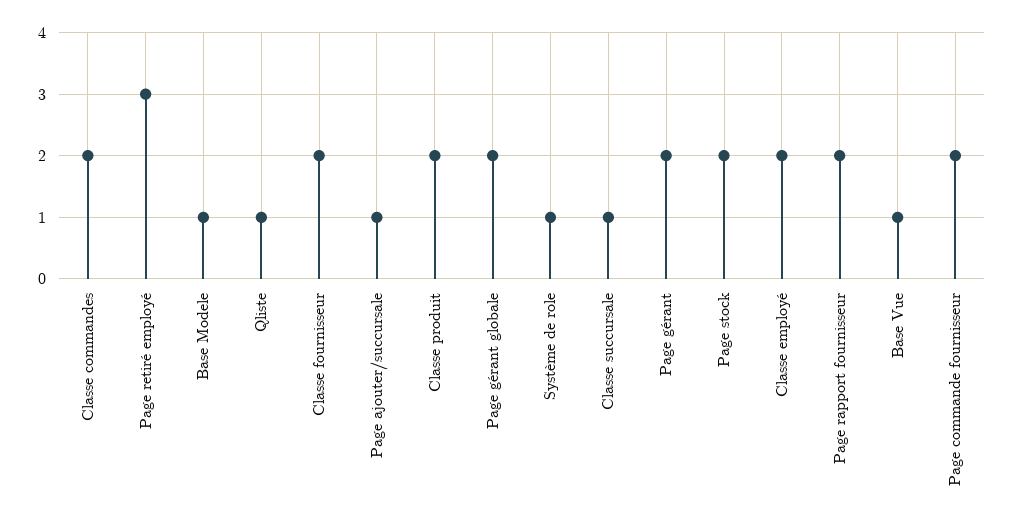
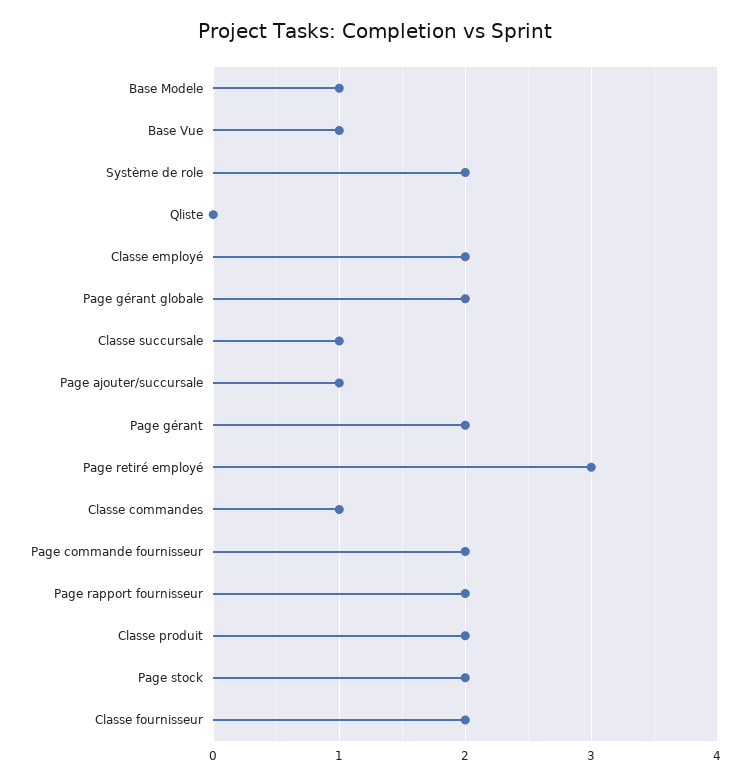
Classe commandes: 2 -> 1
Qliste: 1 -> 0
Système de role: 1 -> 2

